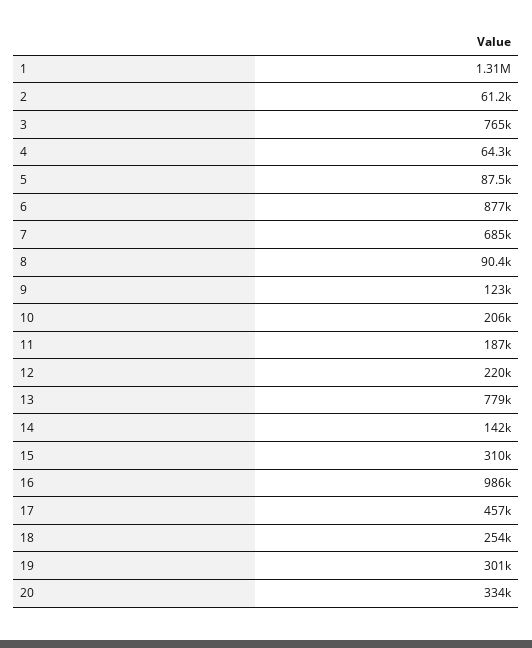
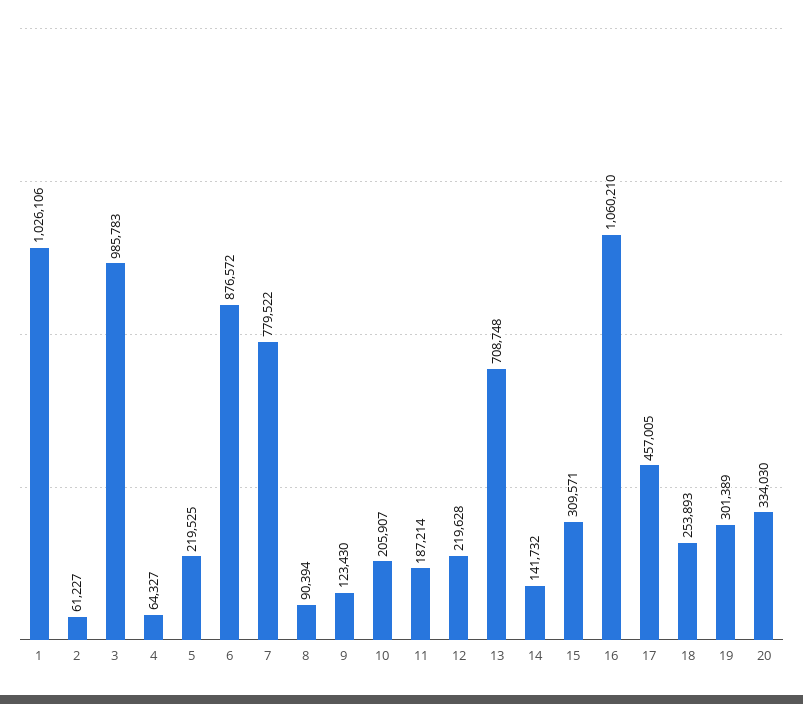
1: 1310000 -> 1026106
3: 765000 -> 985783
5: 87500 -> 219525
7: 685000 -> 779522
13: 779000 -> 708748
16: 986000 -> 1060210

